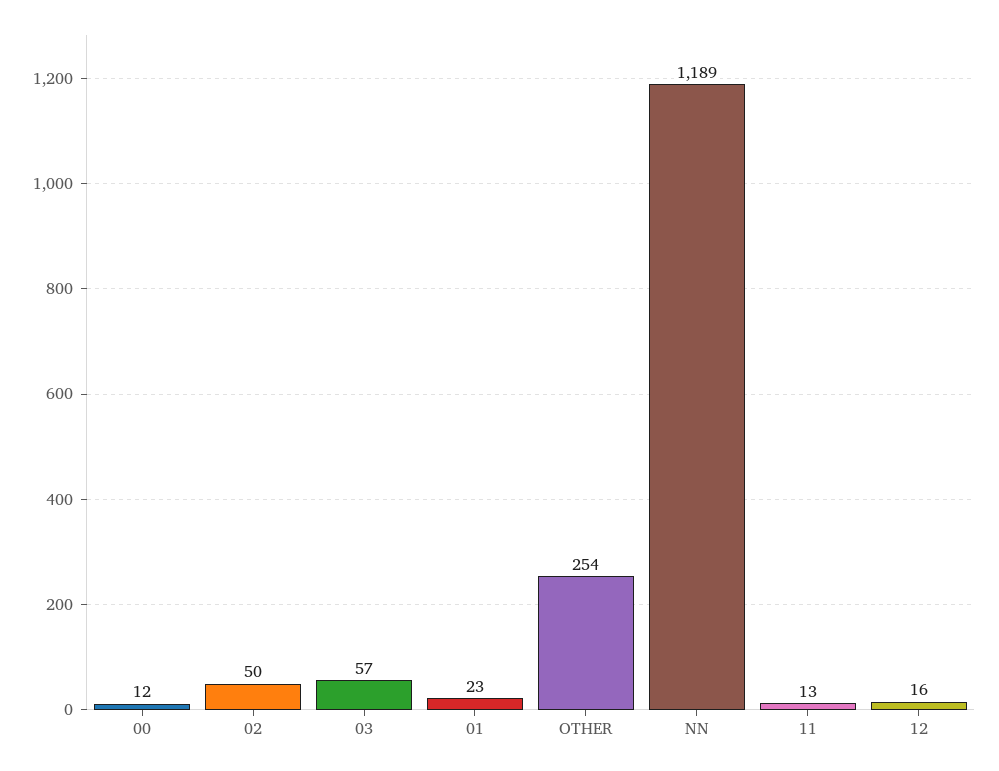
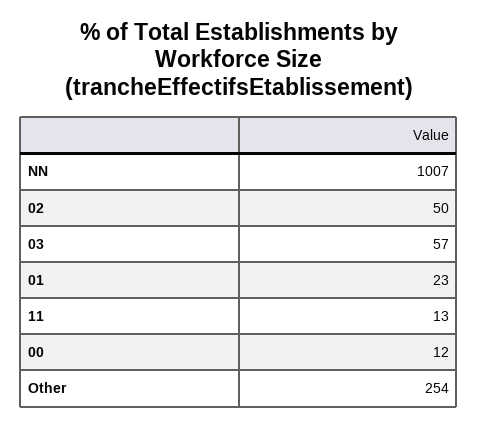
NN: 1189 -> 1007
12: 16 -> none

